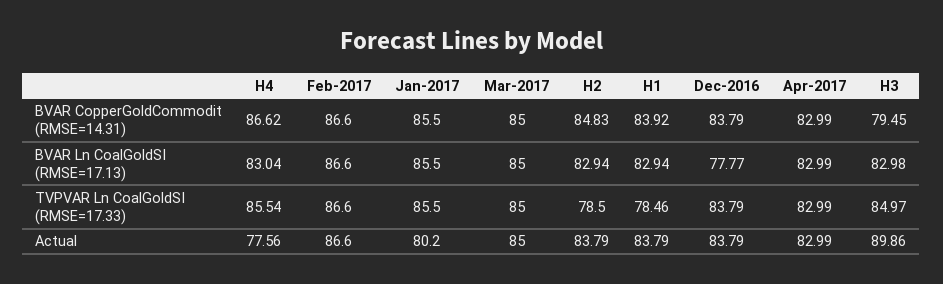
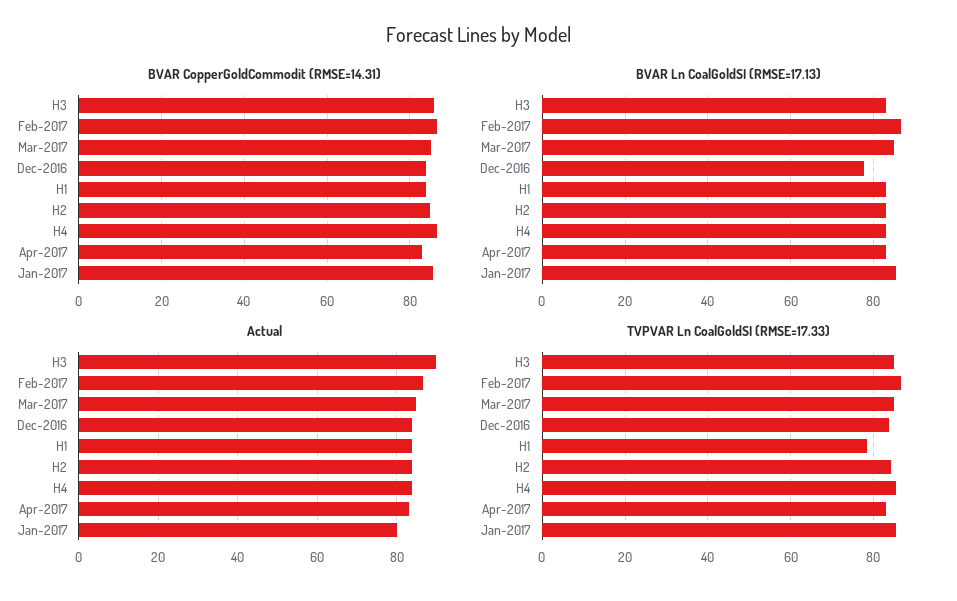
BVAR CopperGoldCommodit (RMSE=14.31), H3: 79.45 -> 86
TVPVAR Ln CoalGoldSI (RMSE=17.33), H2: 78.5 -> 84
Actual, H4: 77.56 -> 84

